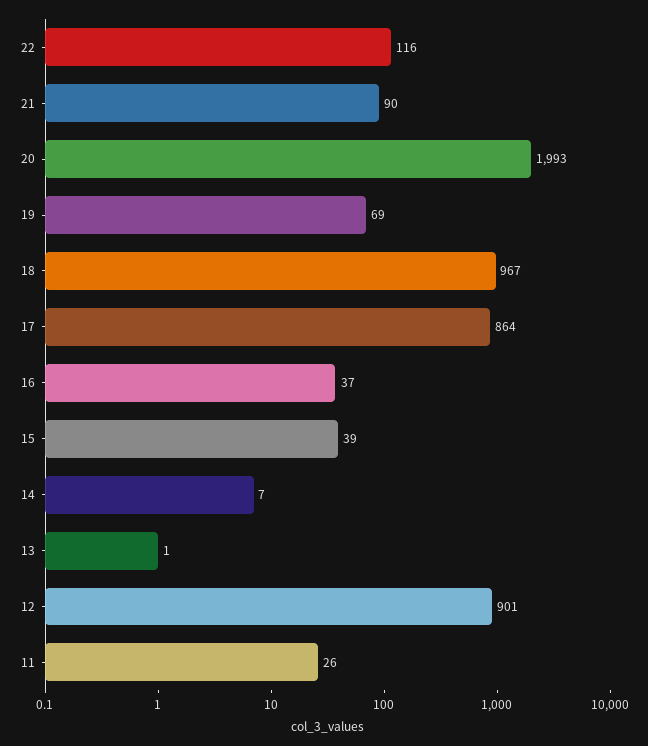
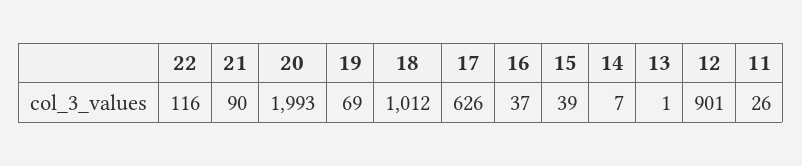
18: 967 -> 1012
17: 864 -> 626

